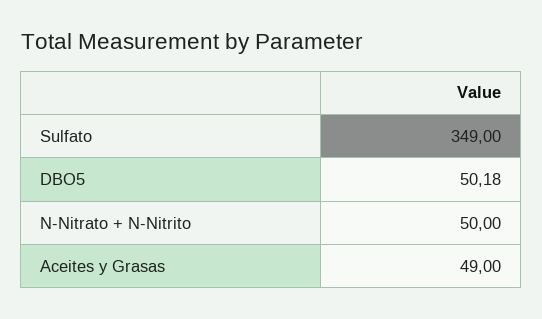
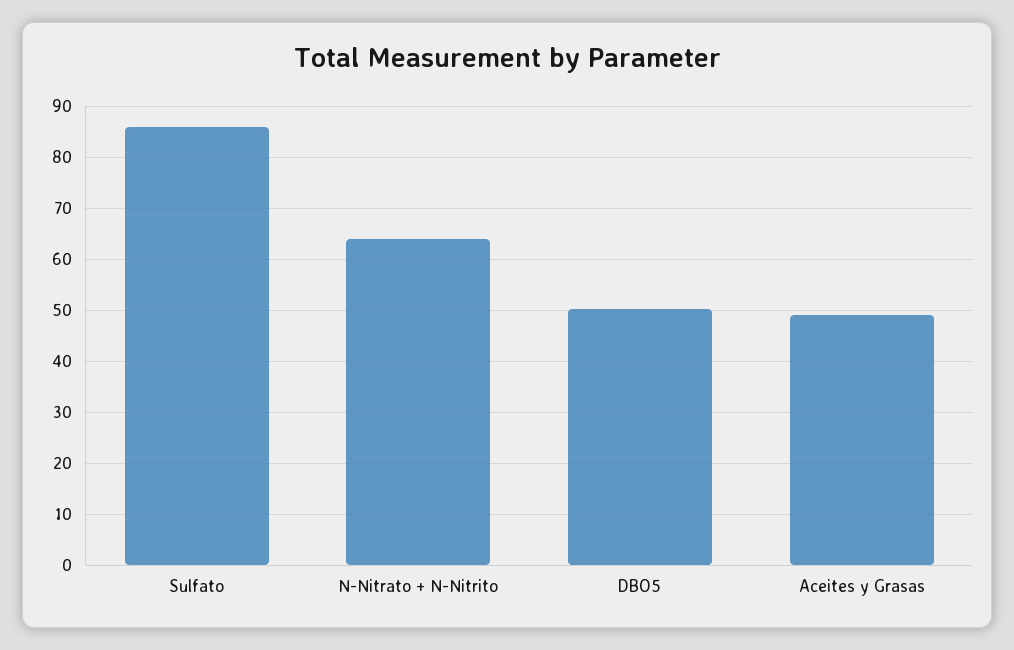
Sulfato: 349 -> 86
N-Nitrato + N-Nitrito: 50 -> 64

